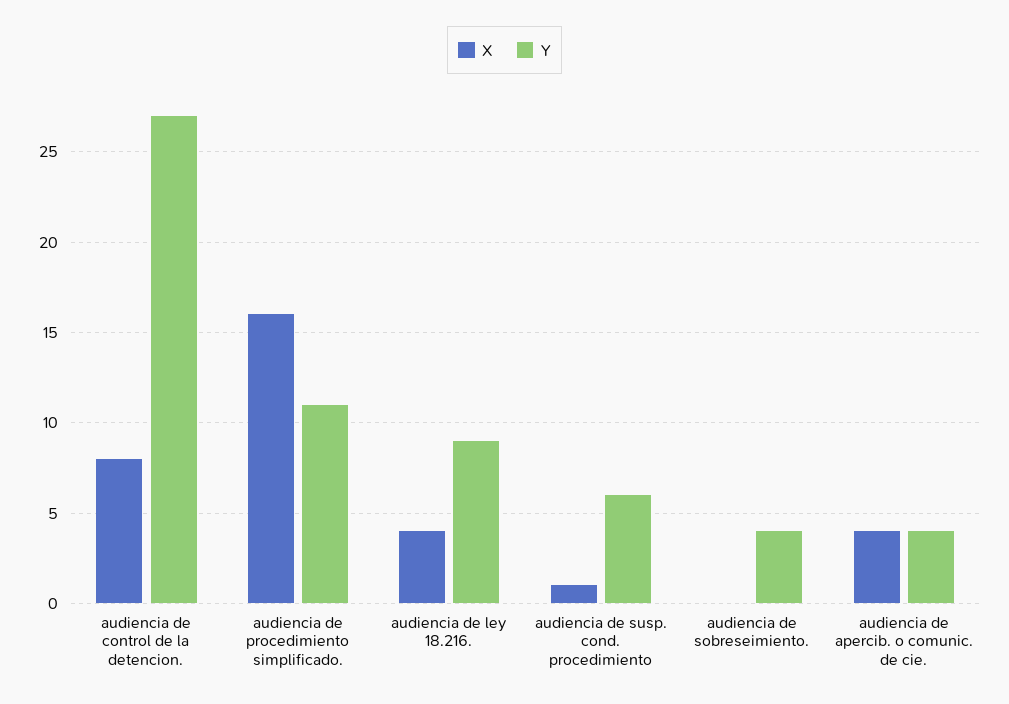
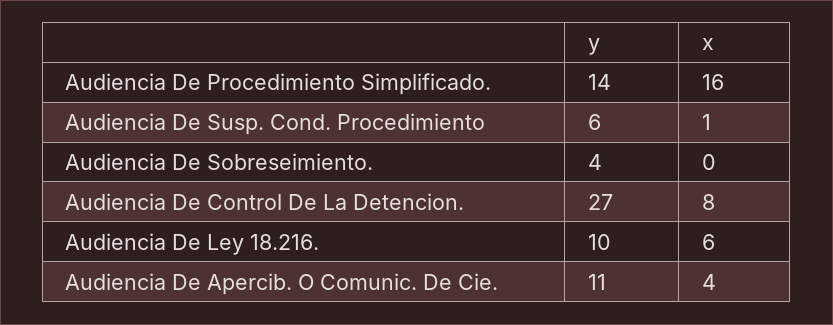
Y, audiencia de procedimiento simplificado.: 11 -> 14
X, audiencia de ley 18.216.: 4 -> 6
Y, audiencia de ley 18.216.: 9 -> 10
Y, audiencia de apercib. o comunic. de cie.: 4 -> 11

